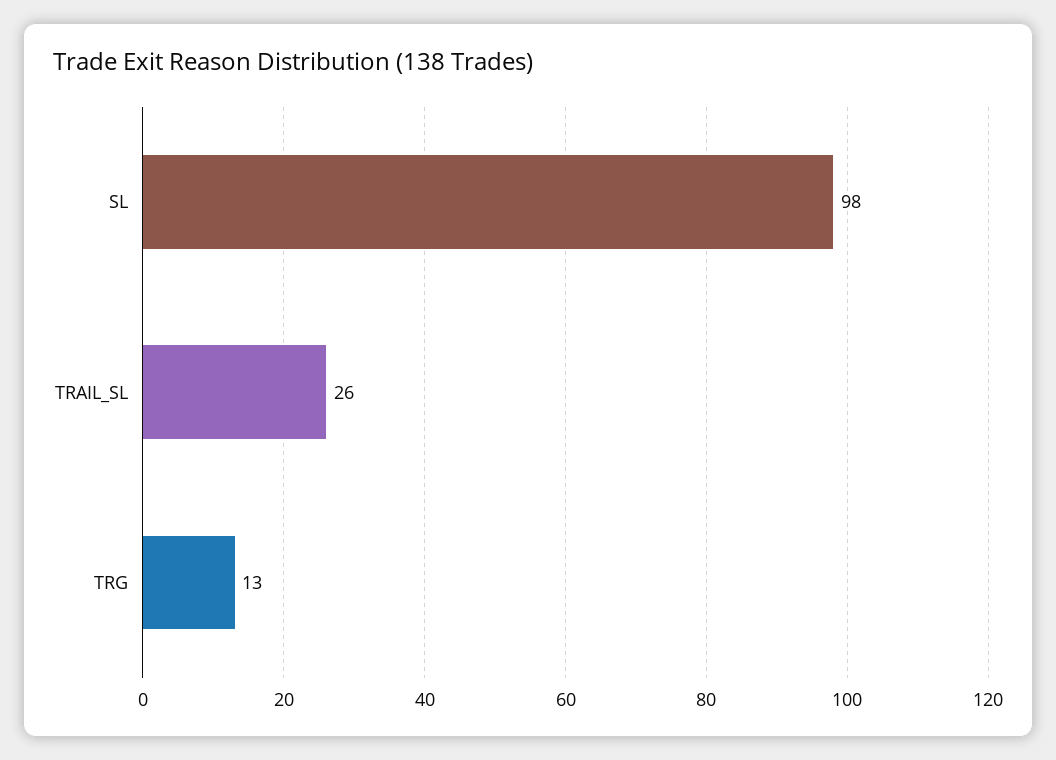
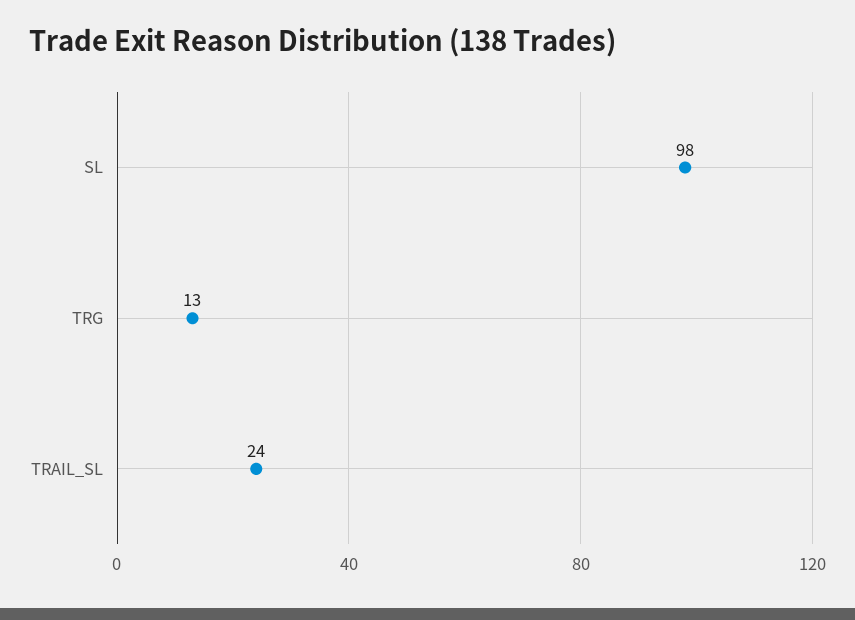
TRAIL_SL: 26 -> 24

